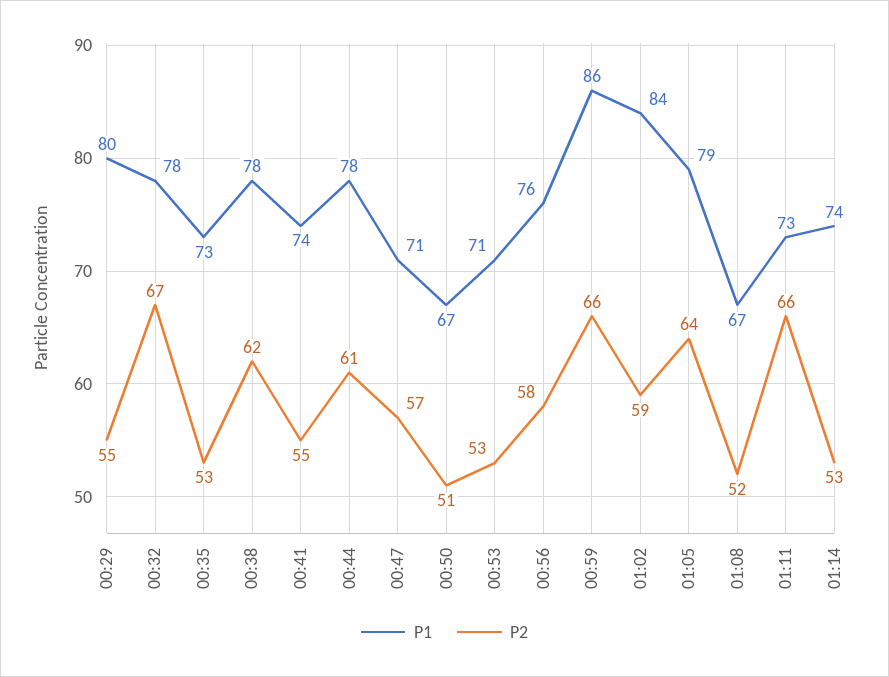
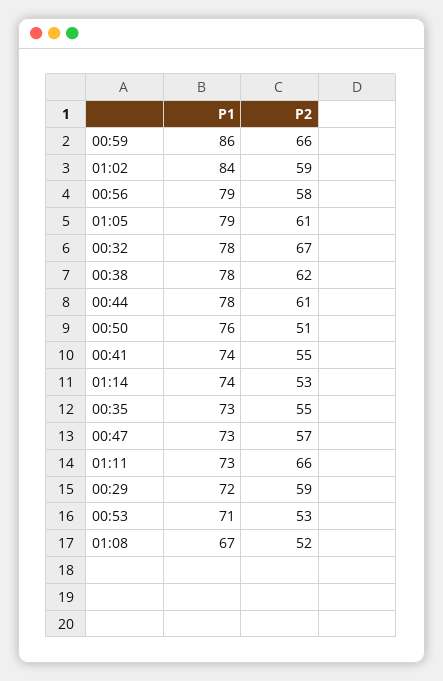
P1, 00:29: 80 -> 72
P2, 00:29: 55 -> 59
P2, 00:35: 53 -> 55
P1, 00:47: 71 -> 73
P1, 00:50: 67 -> 76
P1, 00:56: 76 -> 79
P2, 01:05: 64 -> 61

